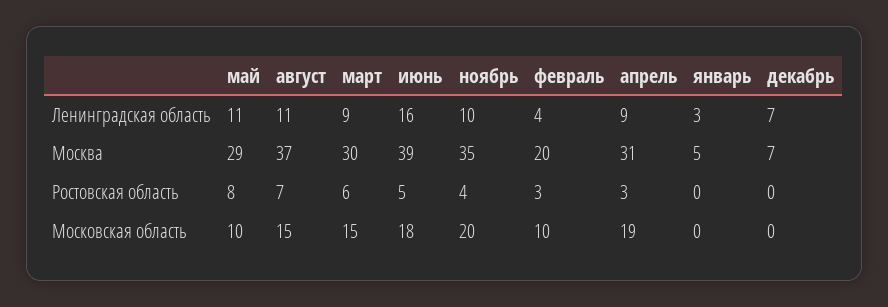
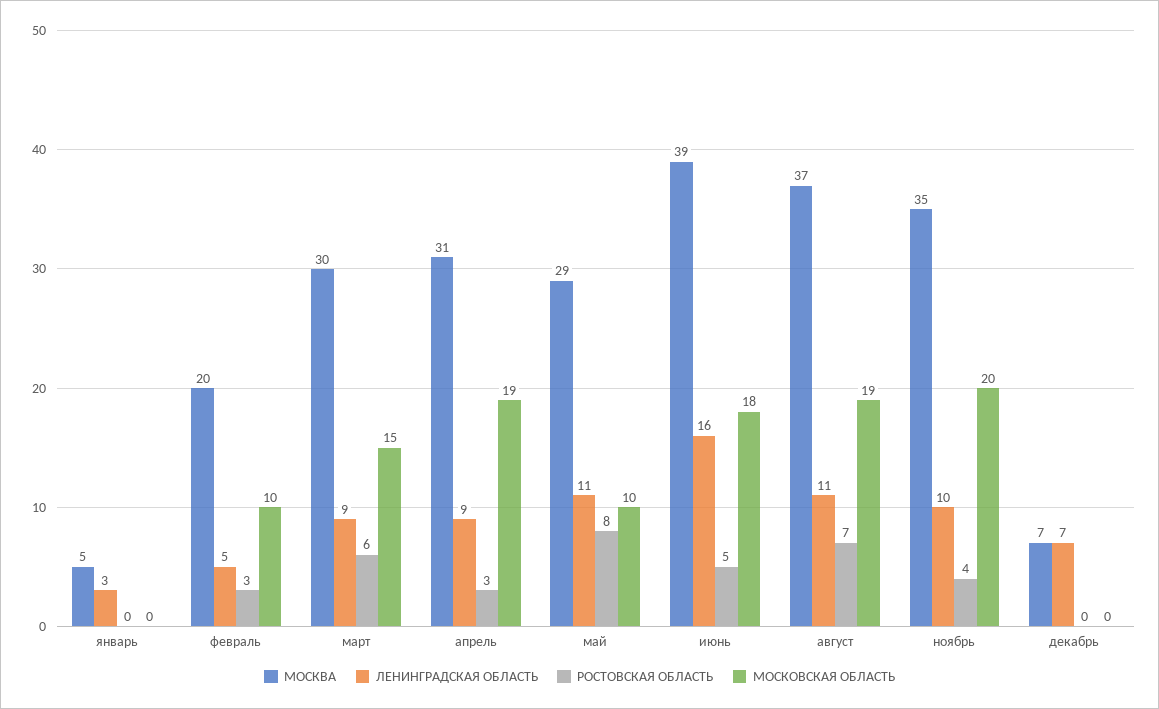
Ленинградская область, февраль: 4 -> 5
Московская область, август: 15 -> 19

